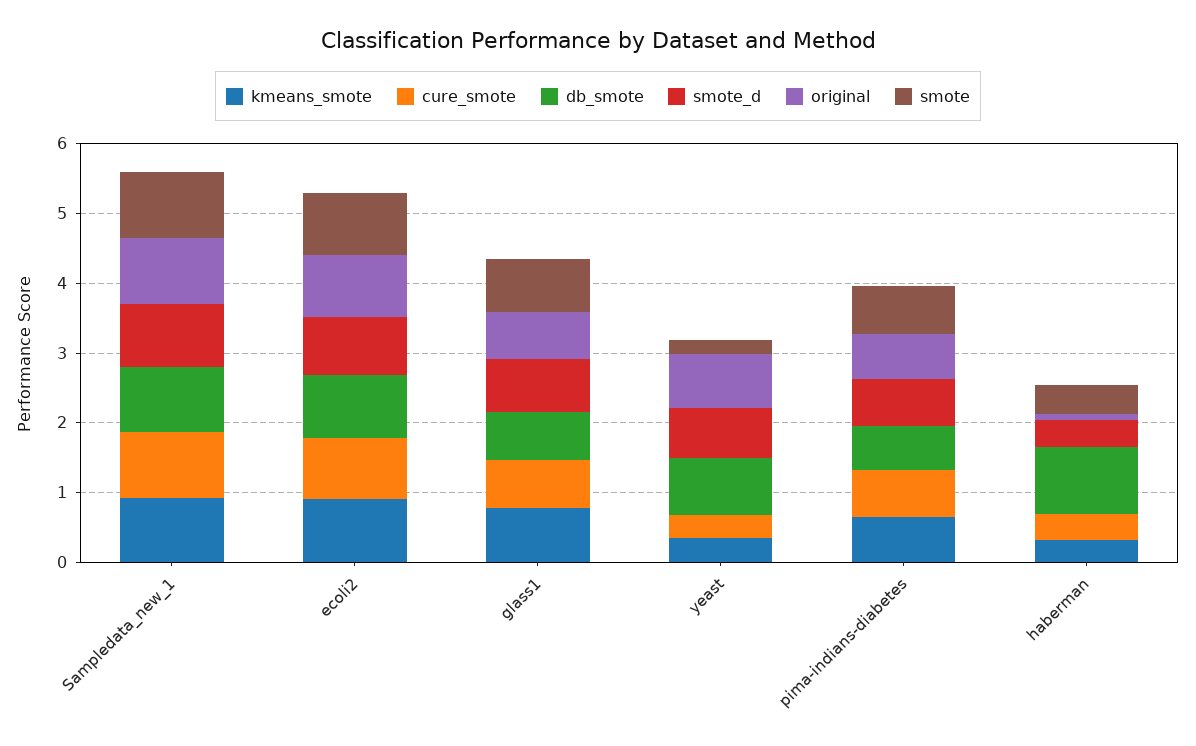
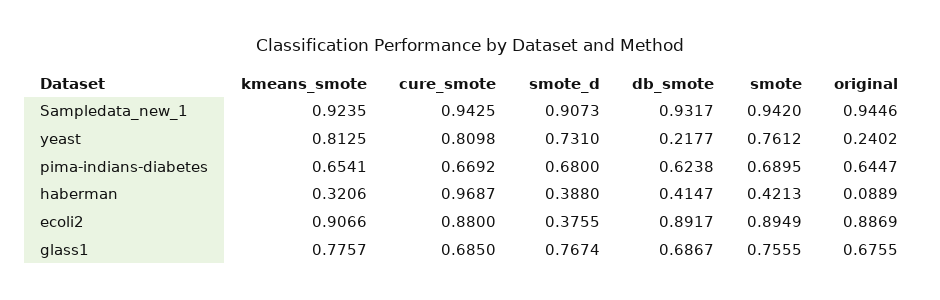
smote_d, ecoli2: 0.8 -> 0.3755
kmeans_smote, yeast: 0.4 -> 0.8125
cure_smote, yeast: 0.4 -> 0.8098
db_smote, yeast: 0.8 -> 0.2177
original, yeast: 0.8 -> 0.2402
smote, yeast: 0.2 -> 0.7612
cure_smote, haberman: 0.4 -> 0.9687
db_smote, haberman: 1 -> 0.4147

